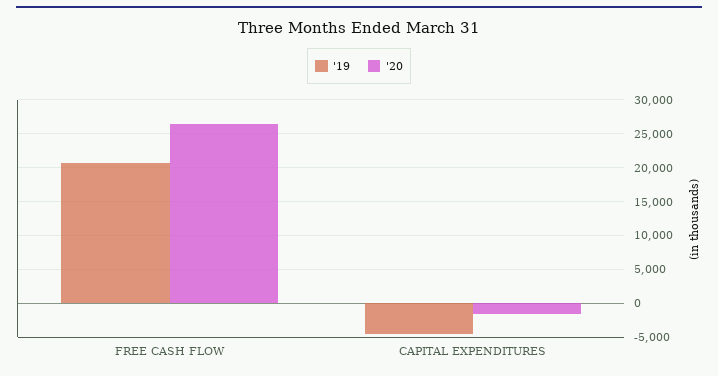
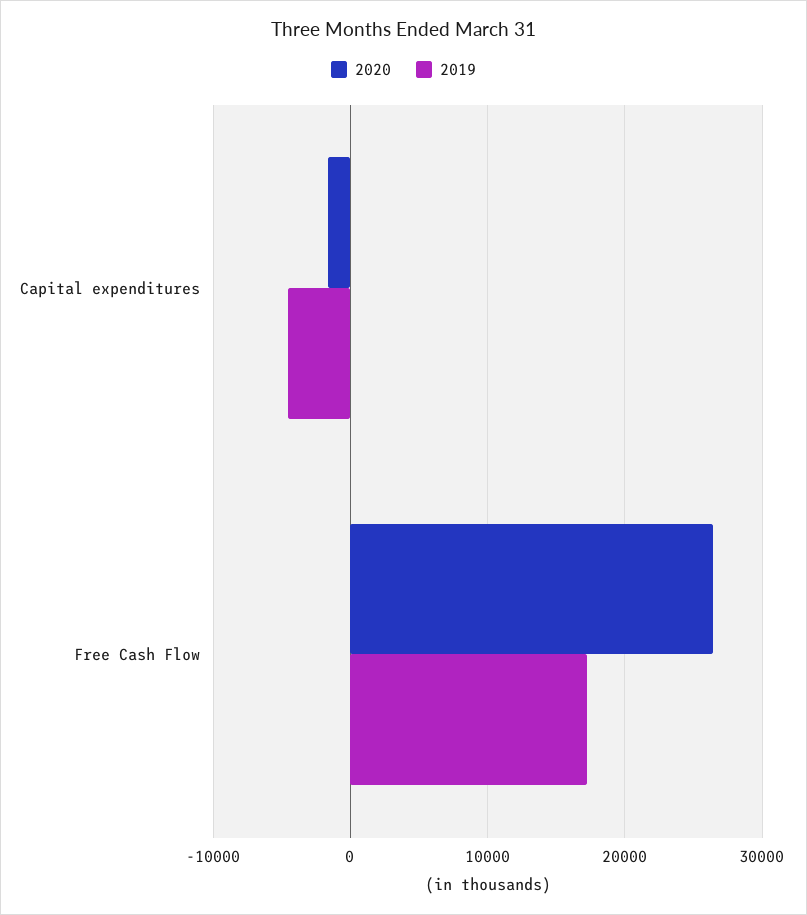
'19, FREE CASH FLOW: 21000 -> 17000

